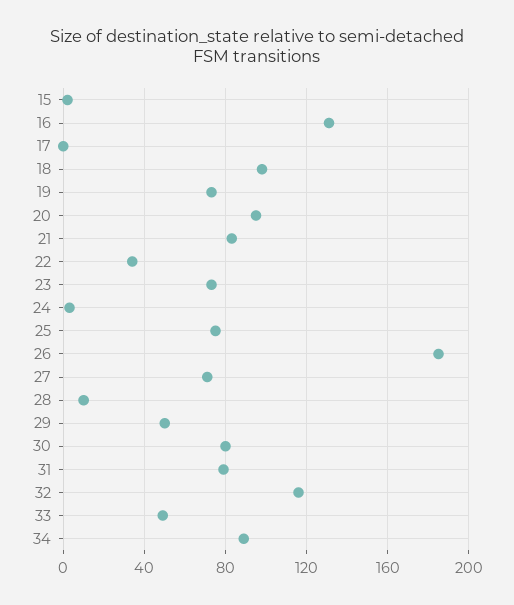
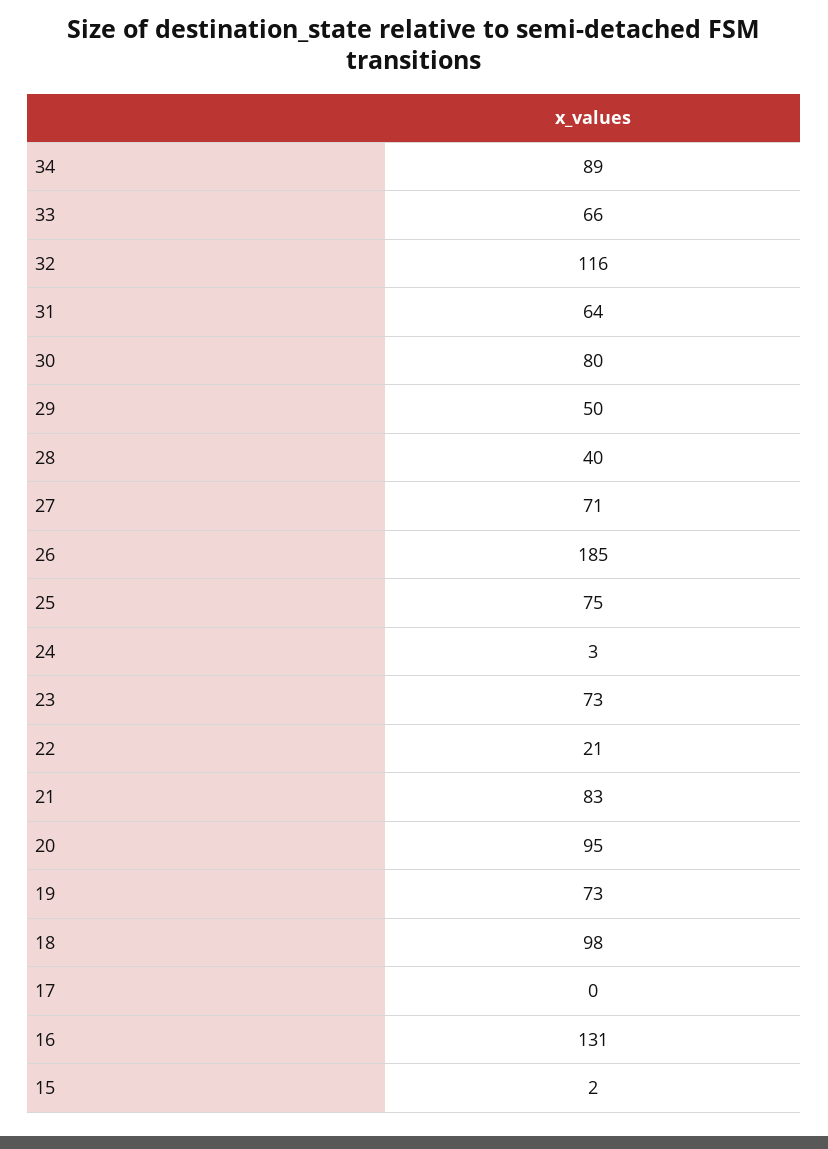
22: 35 -> 21
28: 10 -> 40
31: 80 -> 64
33: 50 -> 66

